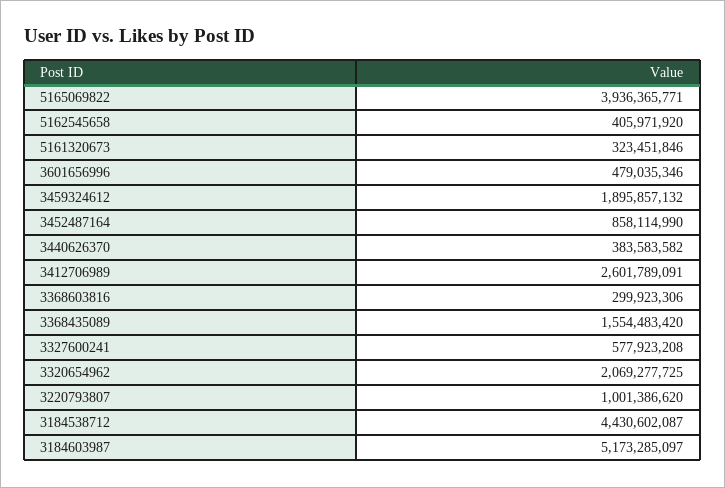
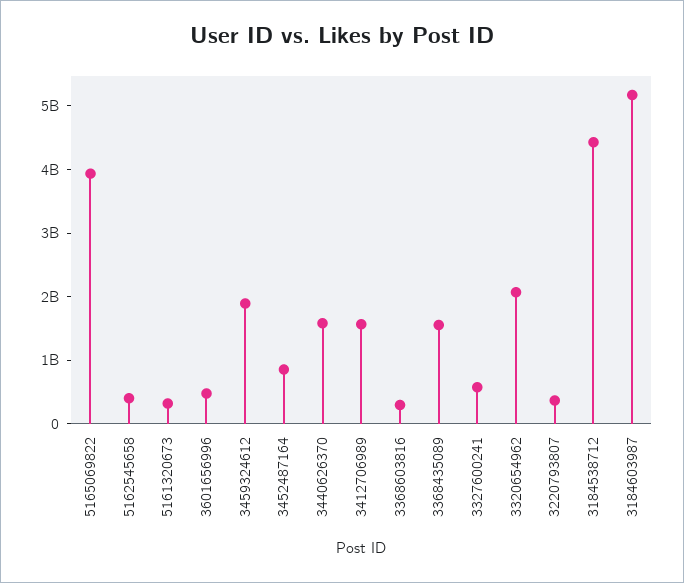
3440626370: 383583582 -> 1600000000
3412706989: 2601789091 -> 1600000000
3220793807: 1001386620 -> 400000000

